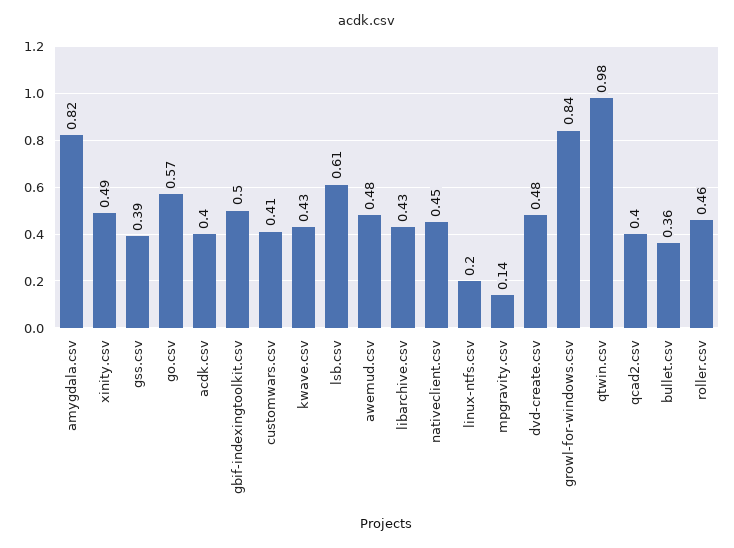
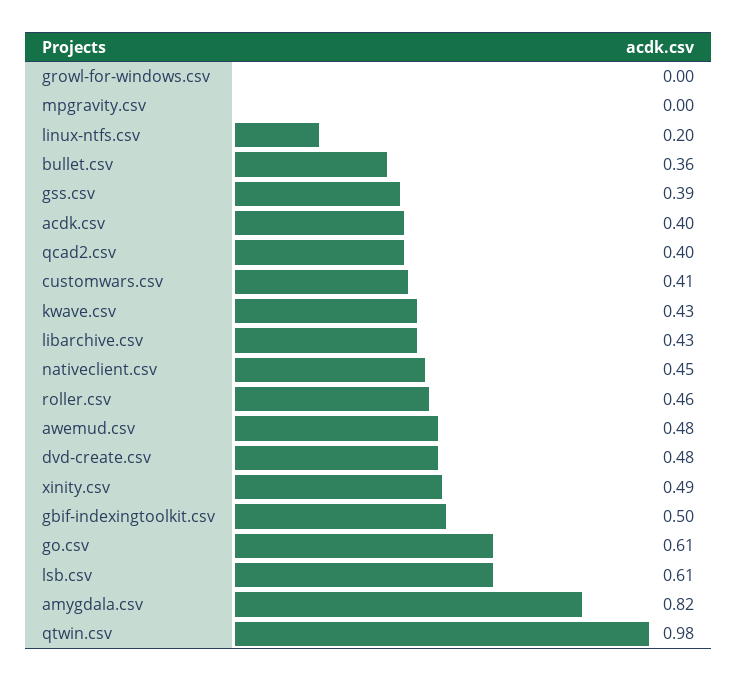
go.csv: 0.57 -> 0.61
mpgravity.csv: 0.14 -> 0
growl-for-windows.csv: 0.84 -> 0

